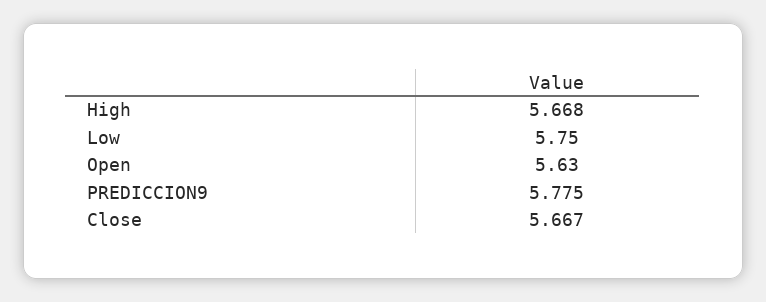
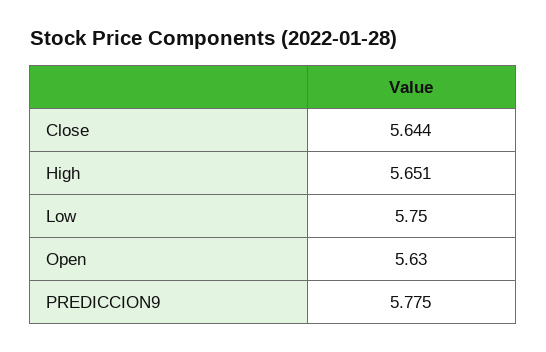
High: 5.668 -> 5.651
Close: 5.667 -> 5.644

